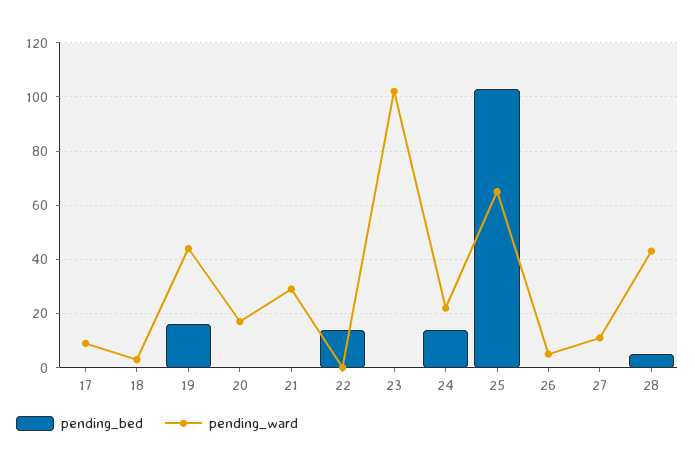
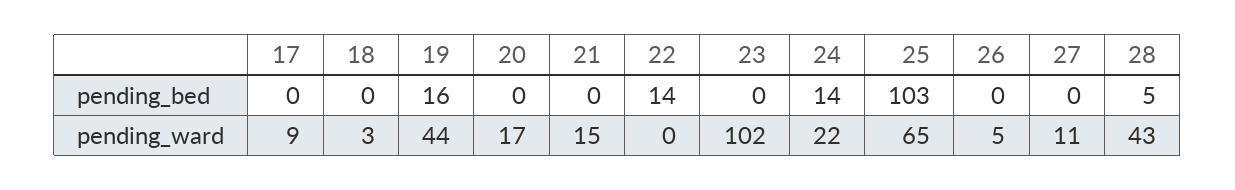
pending_ward, 21: 30 -> 15

